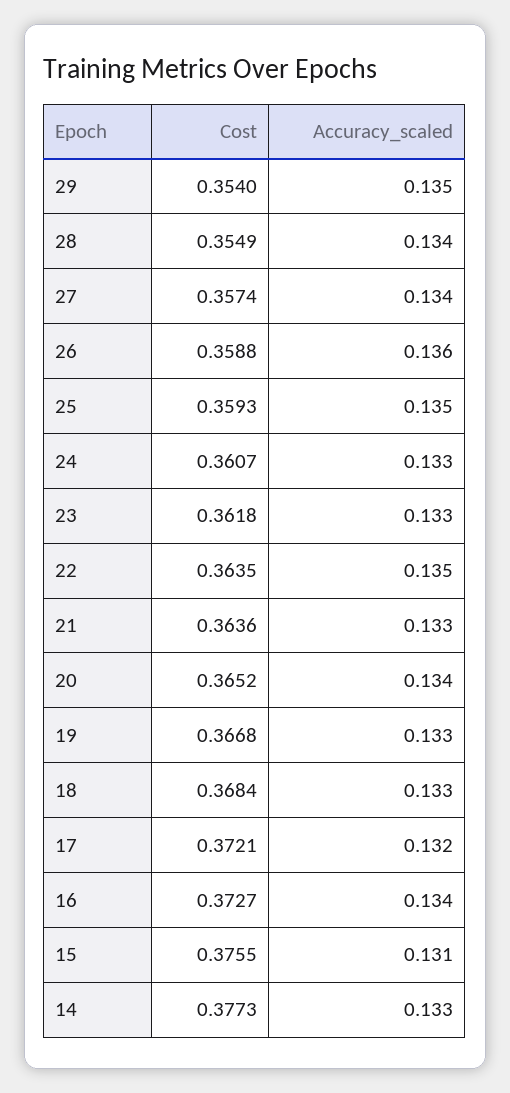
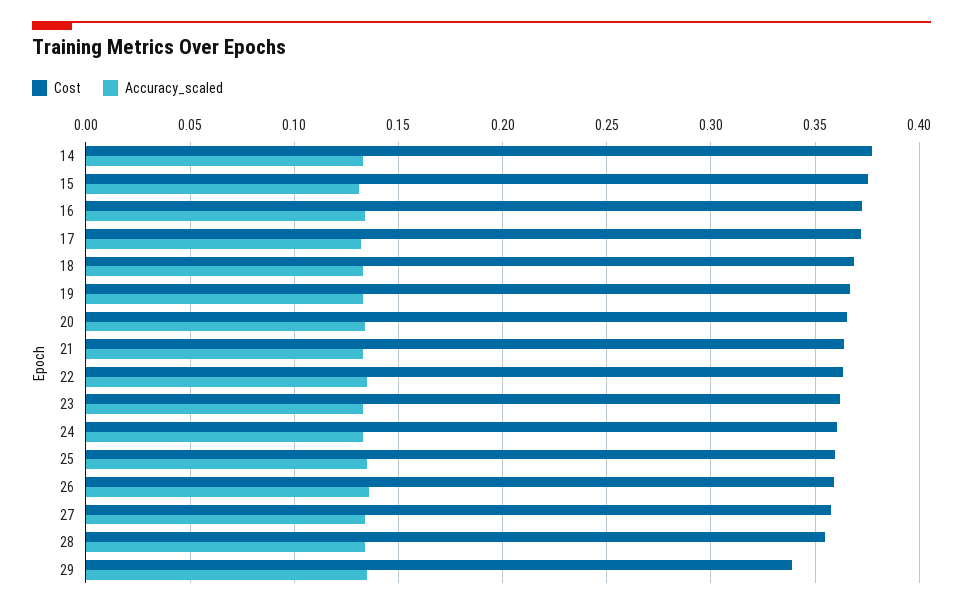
Cost, 29: 0.354 -> 0.34

